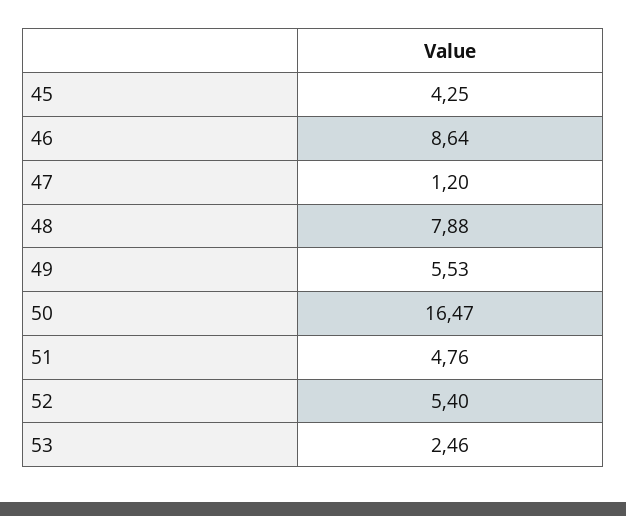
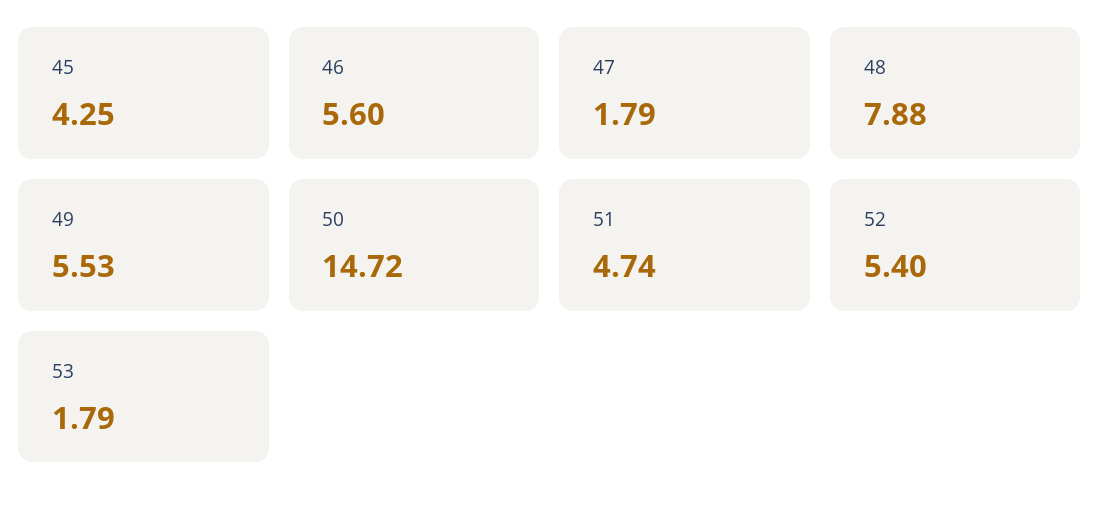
46: 8.64 -> 5.6
47: 1.2 -> 1.79
50: 16.47 -> 14.72
51: 4.76 -> 4.74
53: 2.46 -> 1.79

